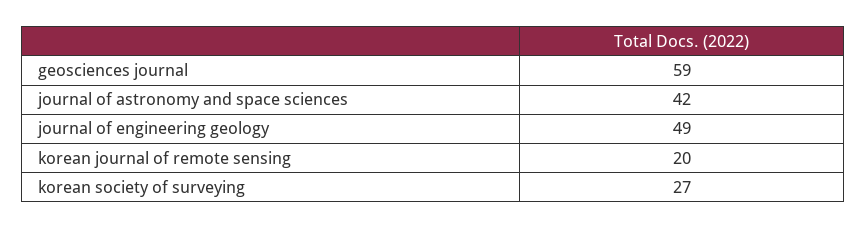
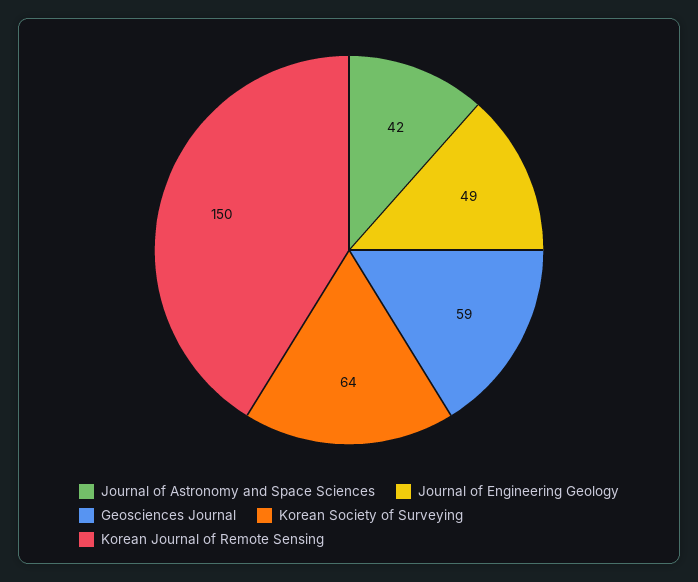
korean journal of remote sensing: 20 -> 150
korean society of surveying: 27 -> 64

